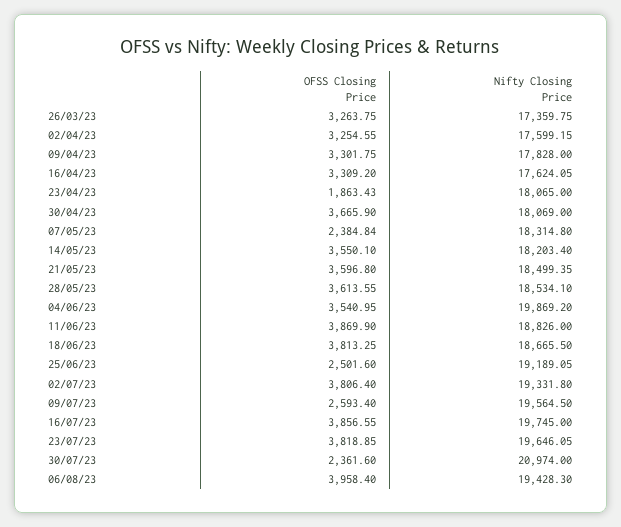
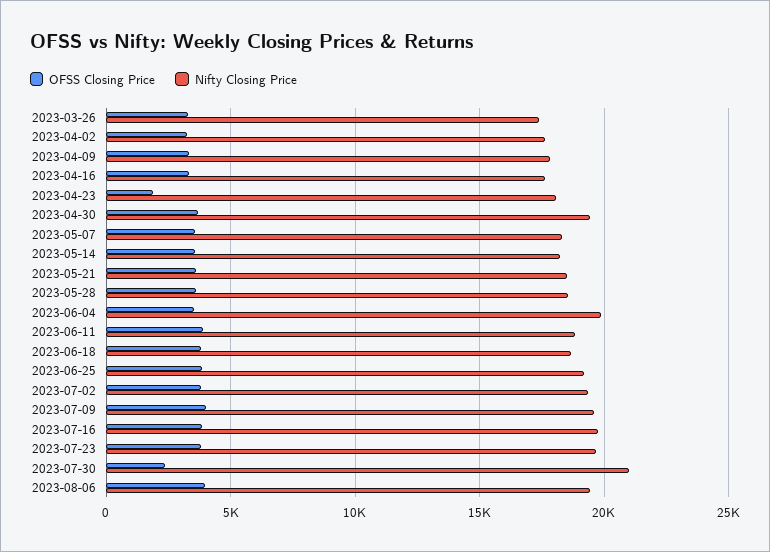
Nifty Closing Price, 30/04/23: 18069 -> 19500
OFSS Closing Price, 07/05/23: 2384.84 -> 3500
OFSS Closing Price, 25/06/23: 2501.6 -> 4000
OFSS Closing Price, 09/07/23: 2593.4 -> 4000

